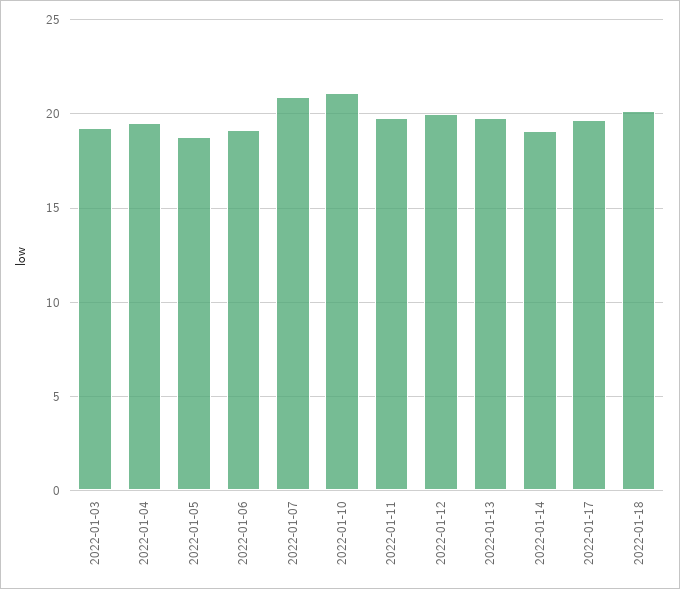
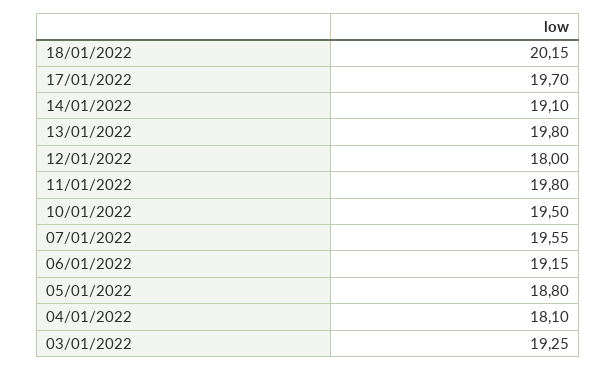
2022-01-04: 19.5 -> 18.1
2022-01-07: 21 -> 19.55
2022-01-10: 21 -> 19.5
2022-01-12: 20 -> 18

